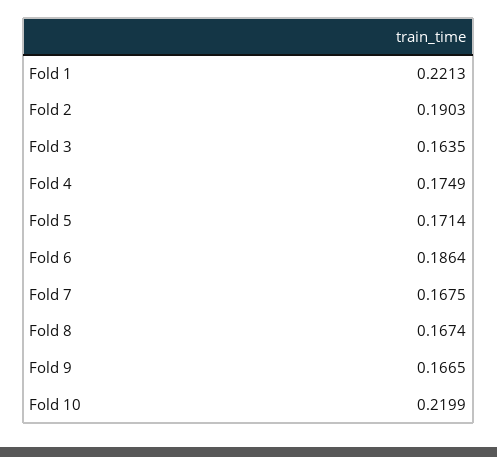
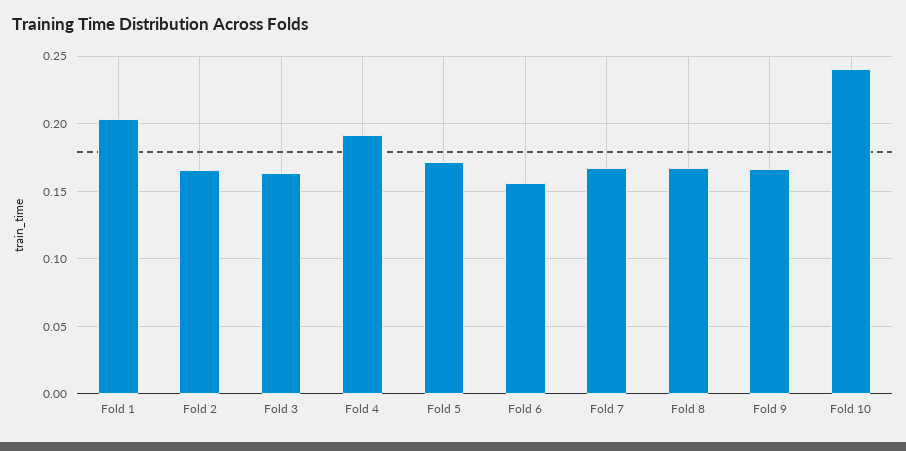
Fold 1: 0.2213 -> 0.205
Fold 2: 0.1903 -> 0.165
Fold 4: 0.1749 -> 0.19
Fold 6: 0.1864 -> 0.155
Fold 10: 0.2199 -> 0.24

